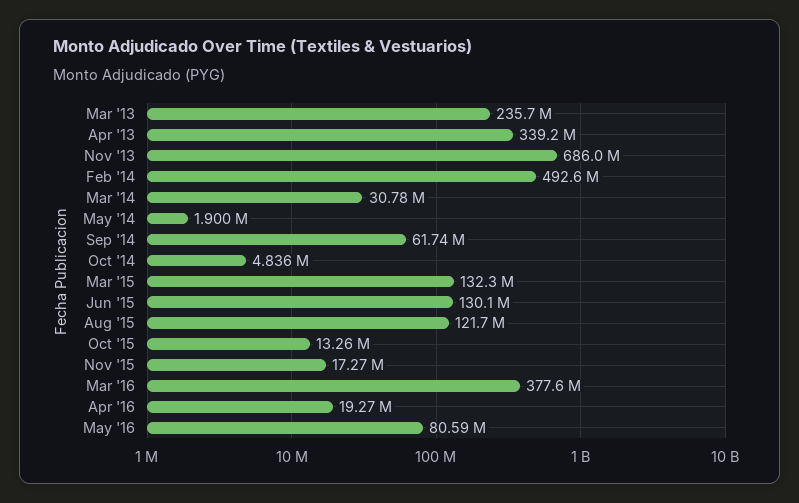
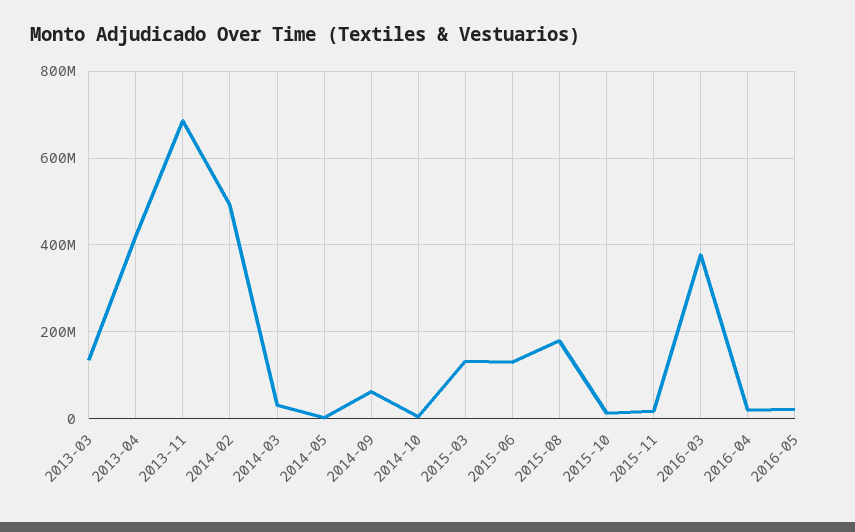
Mar '13: 235700000 -> 140000000
Apr '13: 339200000 -> 420000000
Aug '15: 121700000 -> 180000000
May '16: 80590000 -> 20000000

